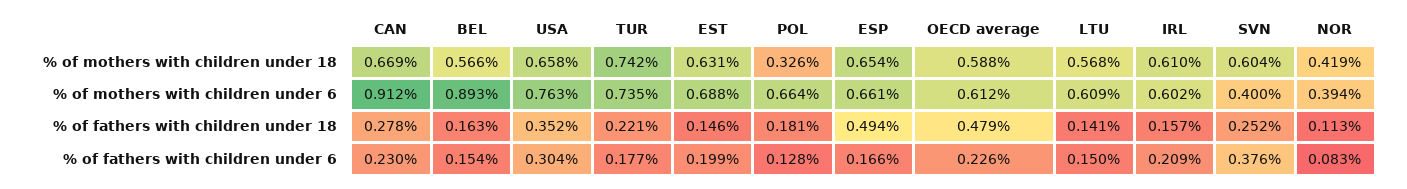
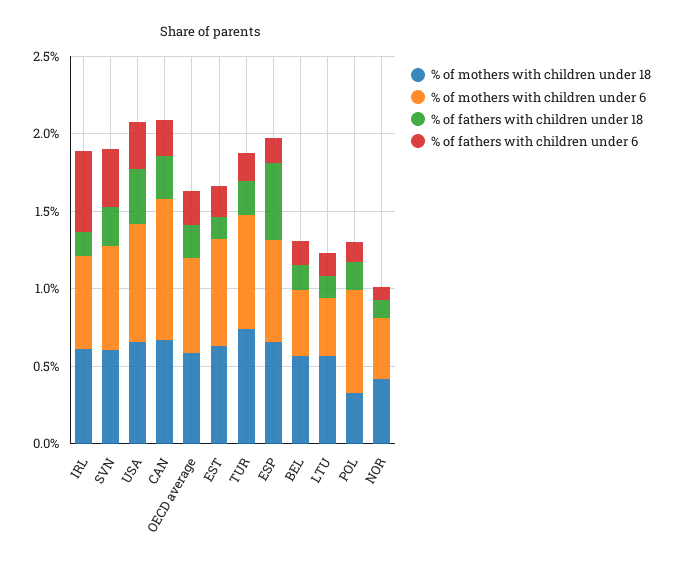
% of mothers with children under 6, BEL: 0.893 -> 0.4
% of mothers with children under 6, LTU: 0.609 -> 0.4
% of mothers with children under 6, SVN: 0.4 -> 0.7
% of fathers with children under 18, OECD average: 0.479 -> 0.2
% of fathers with children under 6, IRL: 0.209 -> 0.5

